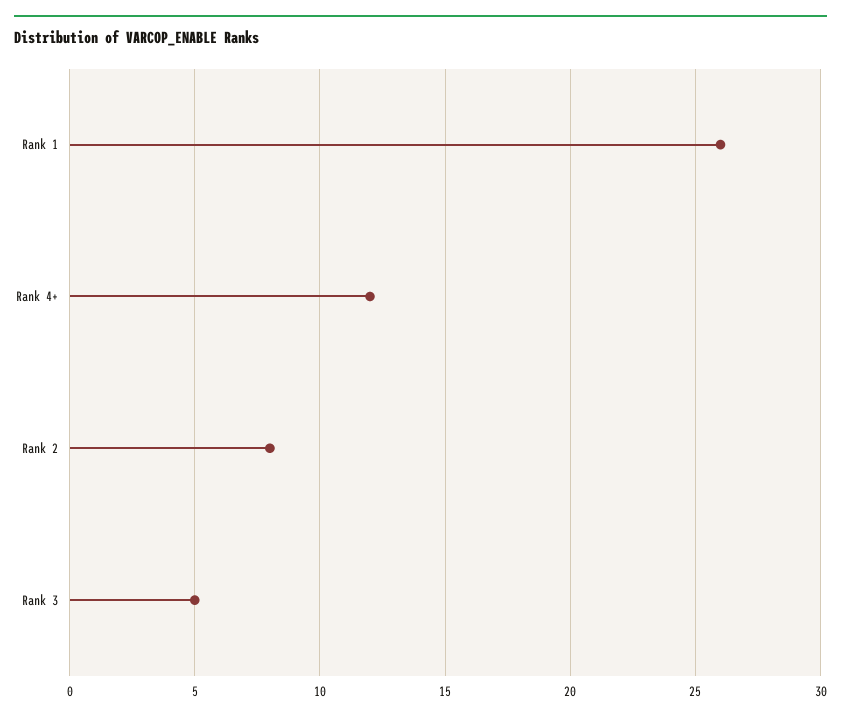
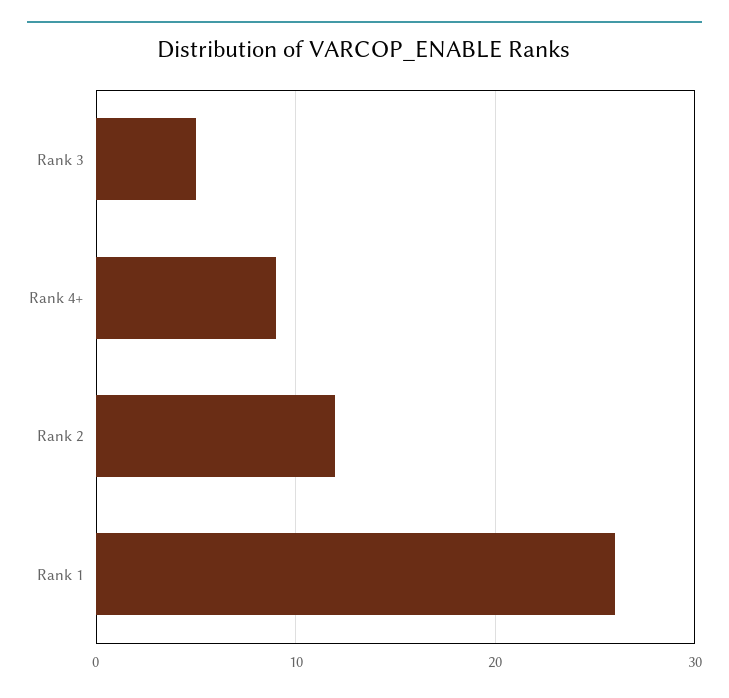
Rank 4+: 12 -> 9
Rank 2: 8 -> 12

